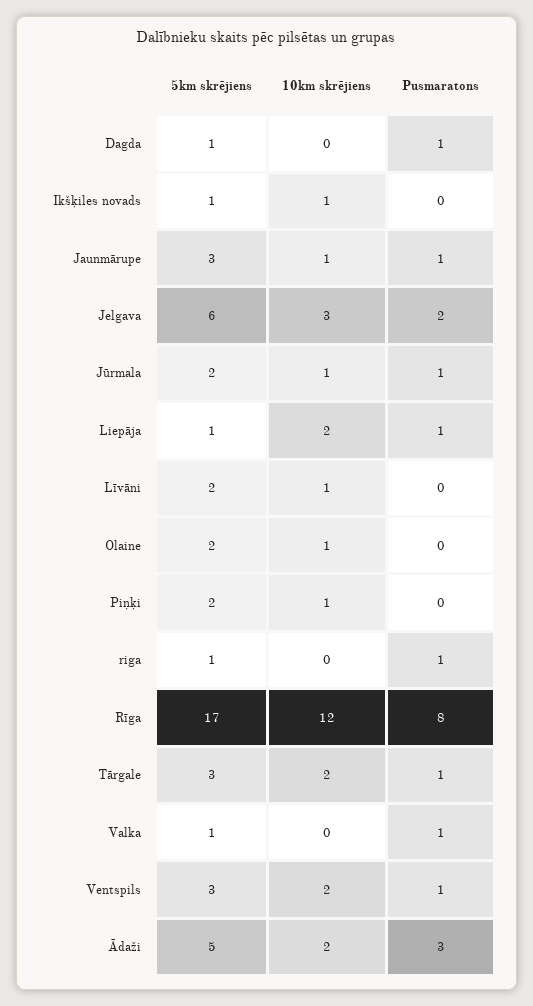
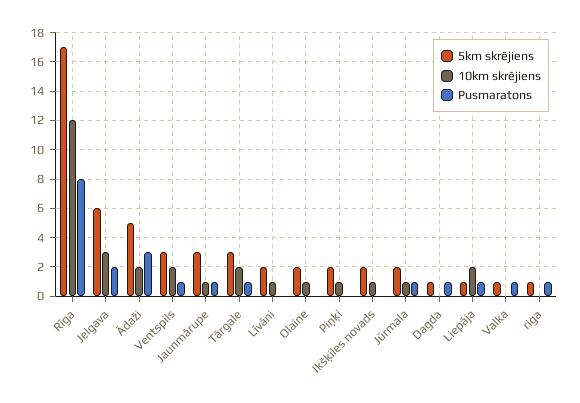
5km skrējiens, Ikšķiles novads: 1 -> 2

